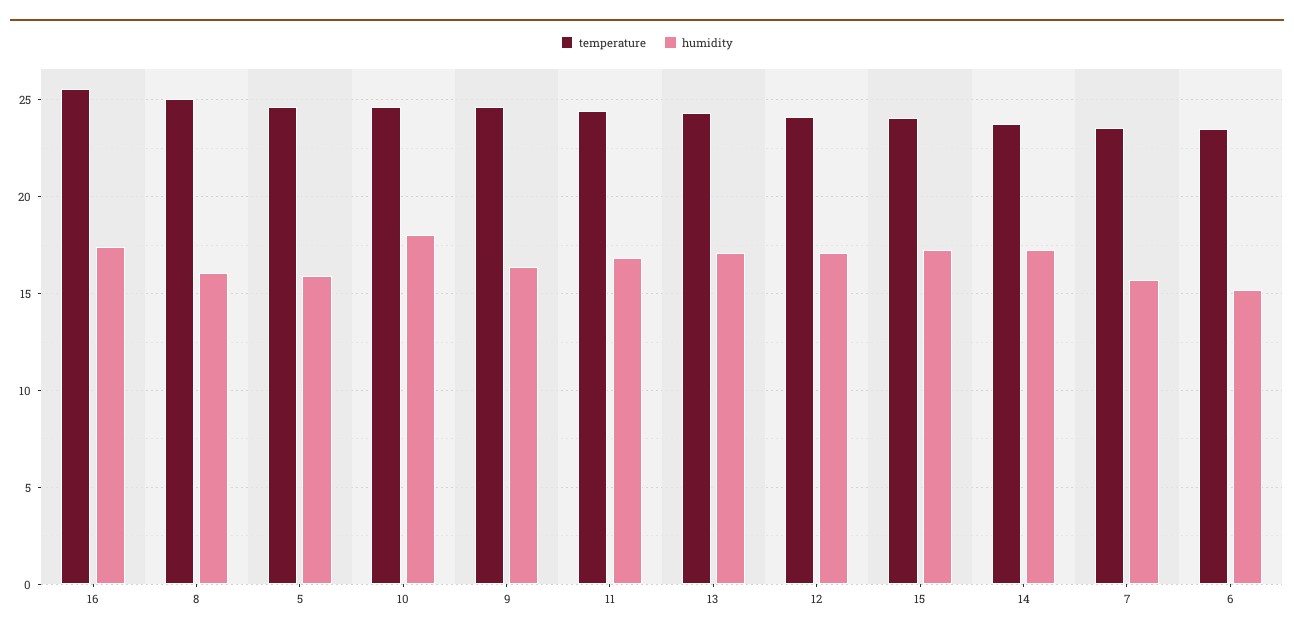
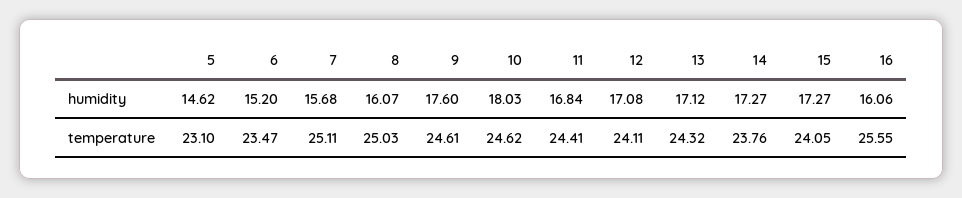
humidity, 16: 17.5 -> 16.06
temperature, 5: 24.5 -> 23.1
humidity, 5: 16 -> 14.62
humidity, 9: 16.5 -> 17.6
temperature, 7: 23.5 -> 25.11

